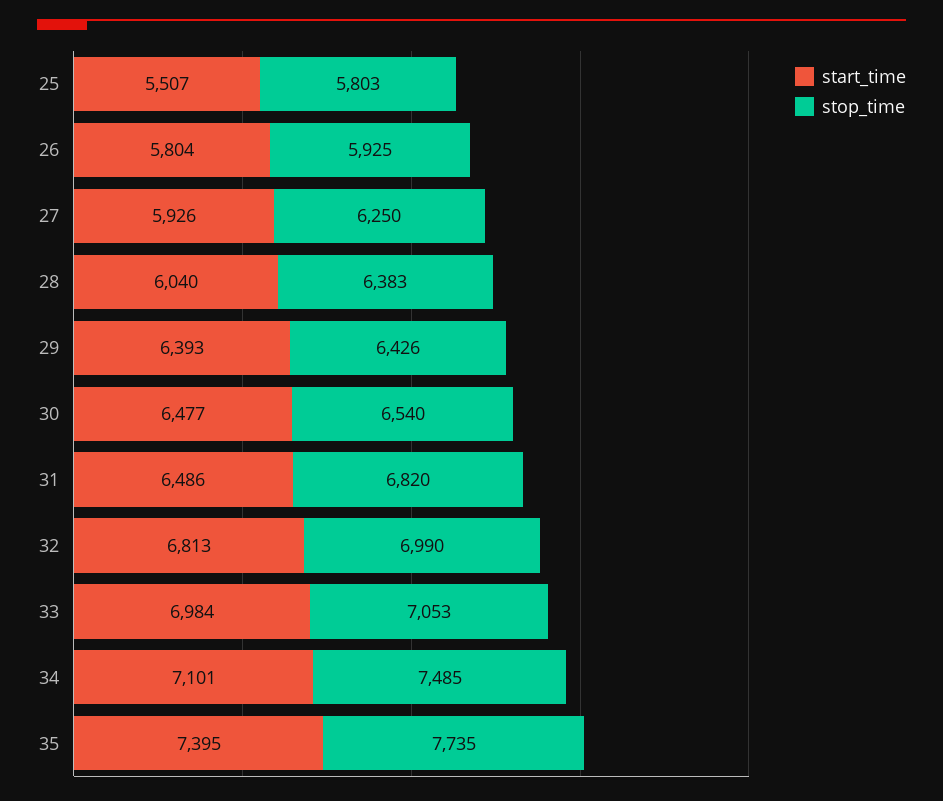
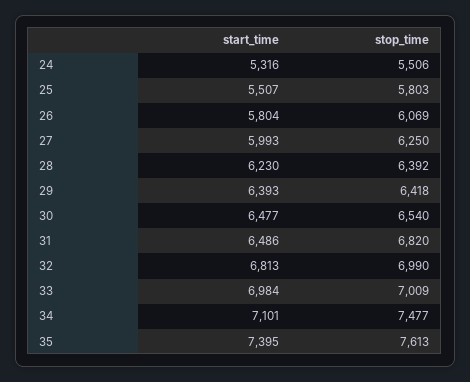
stop_time, 26: 5925 -> 6069
start_time, 27: 5926 -> 5993
start_time, 28: 6040 -> 6230
stop_time, 28: 6383 -> 6392
stop_time, 29: 6426 -> 6418
stop_time, 33: 7053 -> 7009
stop_time, 34: 7485 -> 7477
stop_time, 35: 7735 -> 7613
start_time, 24: none -> 5316
stop_time, 24: none -> 5506

